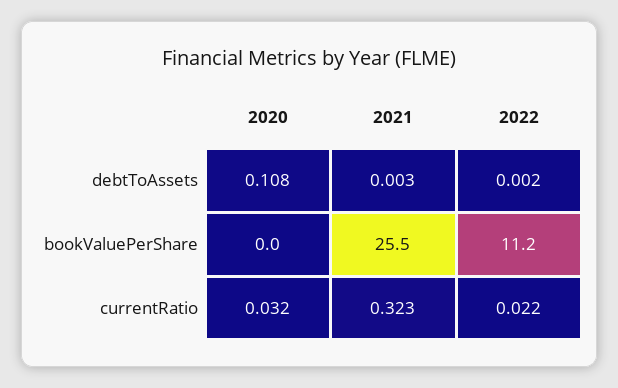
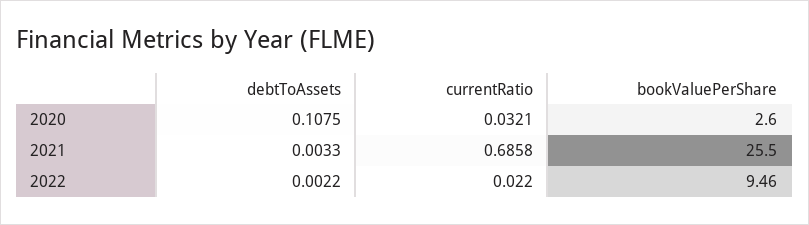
2020, bookValuePerShare: 0 -> 2.6
2022, bookValuePerShare: 11.2 -> 9.46
2021, currentRatio: 0.323 -> 0.6858

